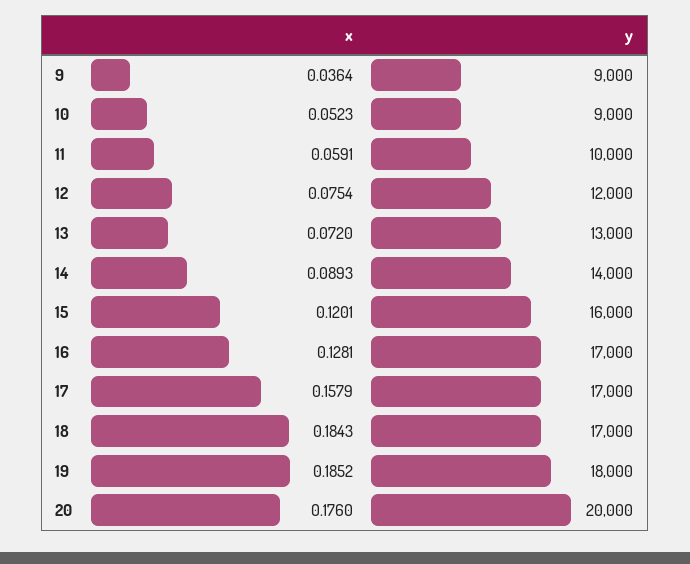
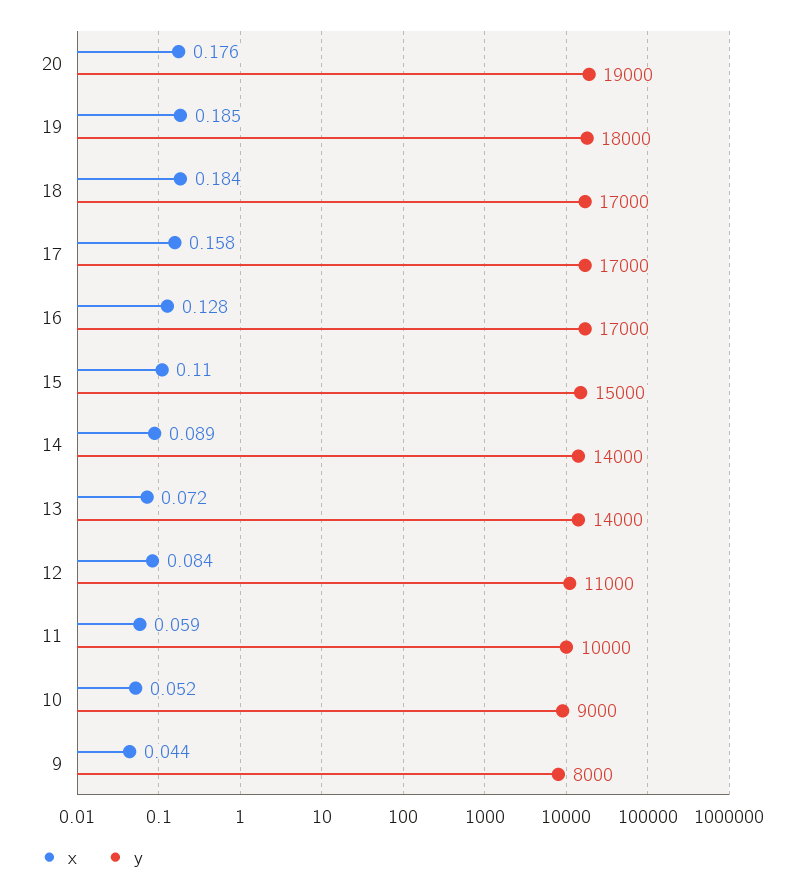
x, 9: 0.0364 -> 0.044
y, 9: 9000 -> 8000
x, 12: 0.0754 -> 0.084
y, 12: 12000 -> 11000
y, 13: 13000 -> 14000
x, 15: 0.1201 -> 0.11
y, 15: 16000 -> 15000
y, 20: 20000 -> 19000

